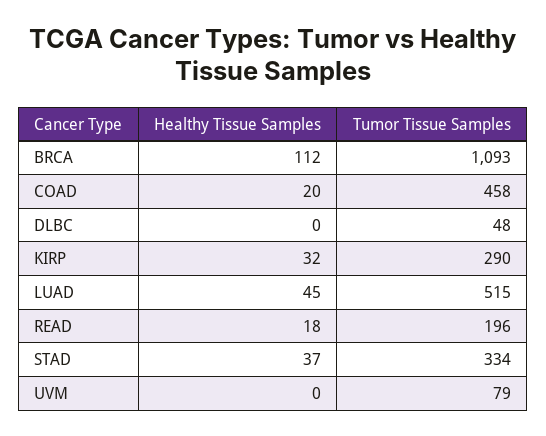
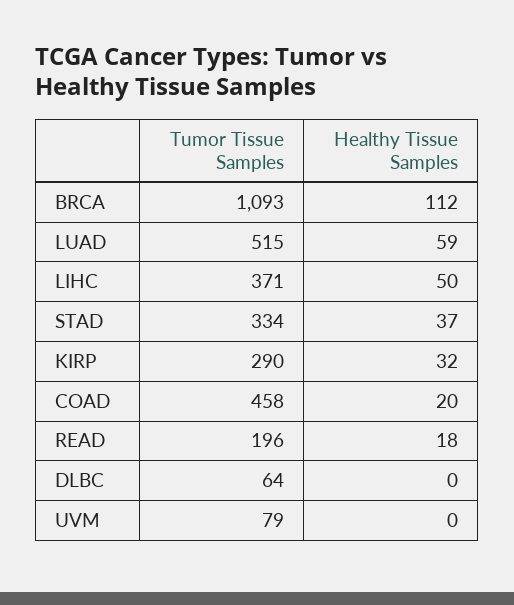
Tumor Tissue Samples, DLBC: 48 -> 64
Healthy Tissue Samples, LUAD: 45 -> 59
Tumor Tissue Samples, LIHC: none -> 371
Healthy Tissue Samples, LIHC: none -> 50

